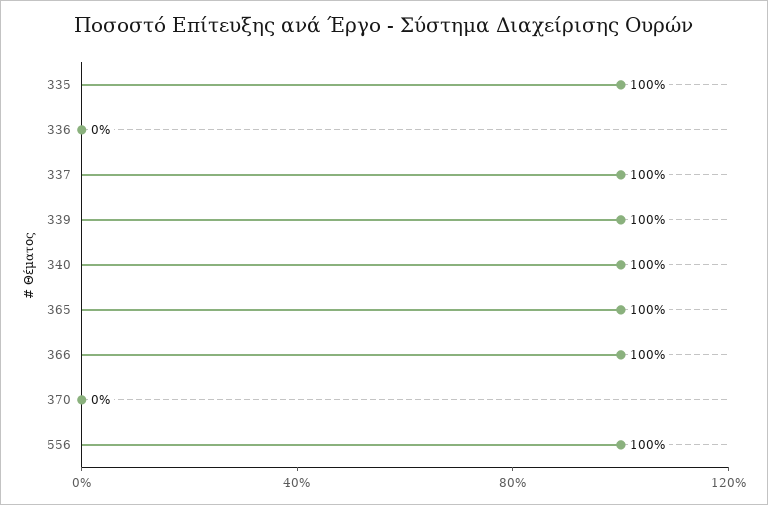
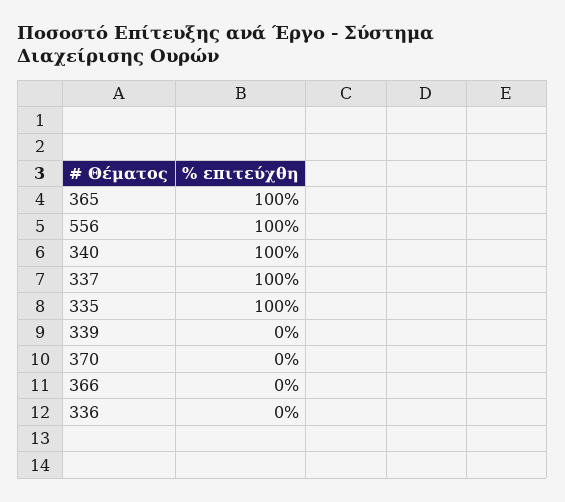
339: 100 -> 0
366: 100 -> 0

